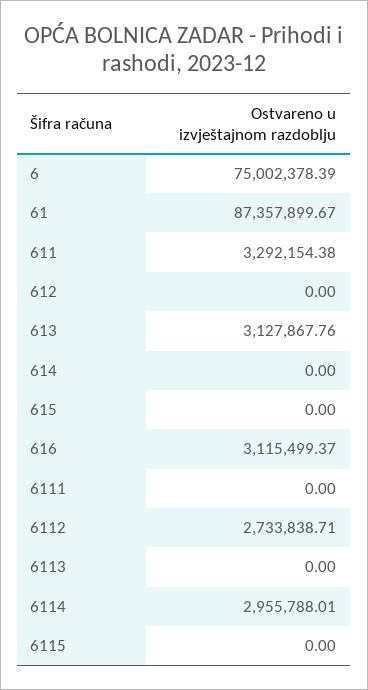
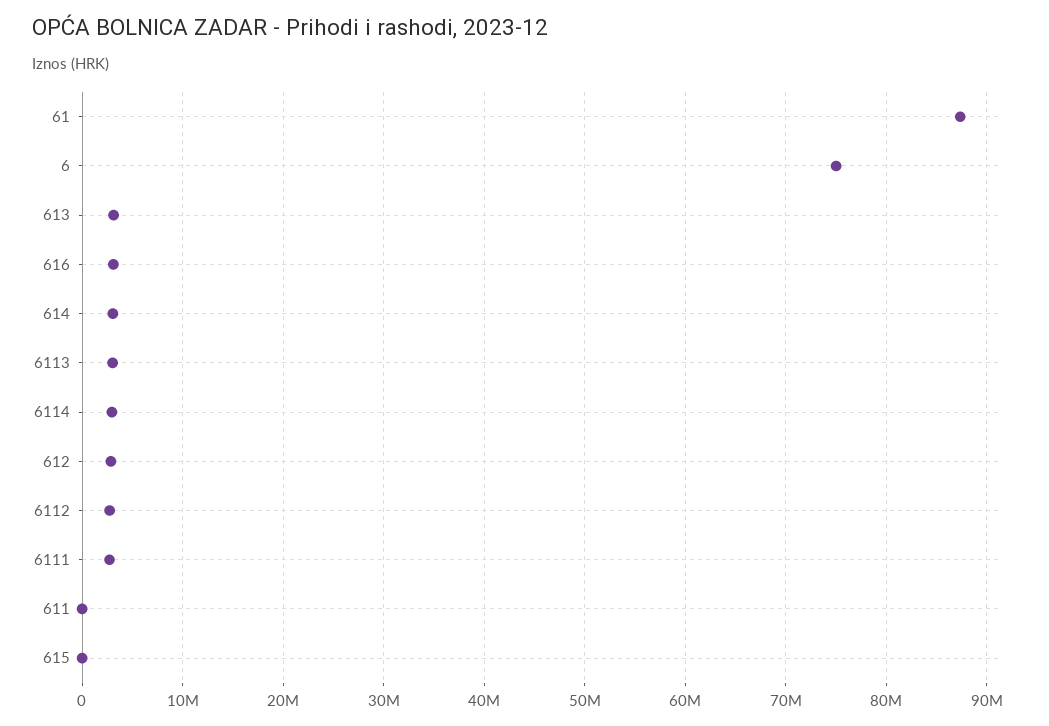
611: 3292154.38 -> 0
612: 0 -> 3000000
614: 0 -> 3000000
6111: 0 -> 3000000
6113: 0 -> 3000000
6115: 0 -> none

